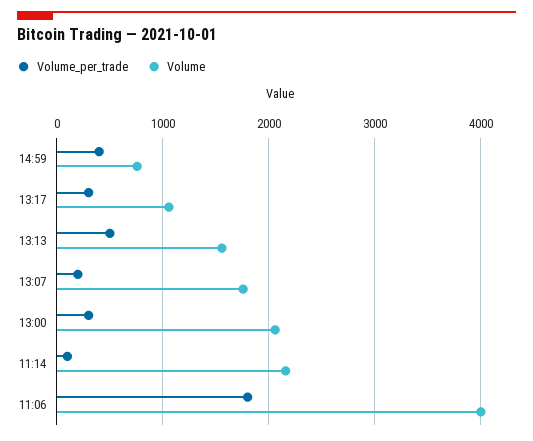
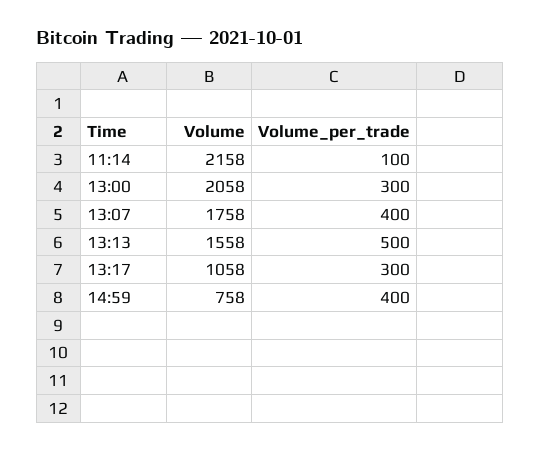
Volume_per_trade, 13:07: 200 -> 400
Volume_per_trade, 11:06: 1800 -> none
Volume, 11:06: 4000 -> none

